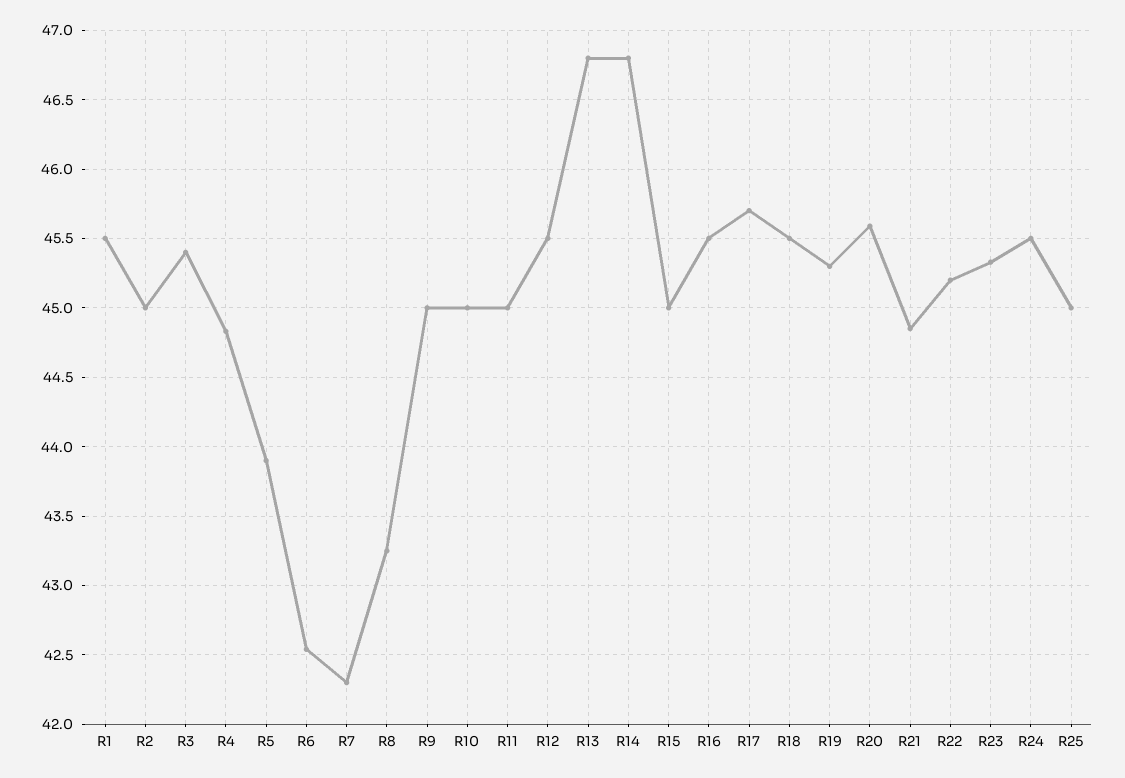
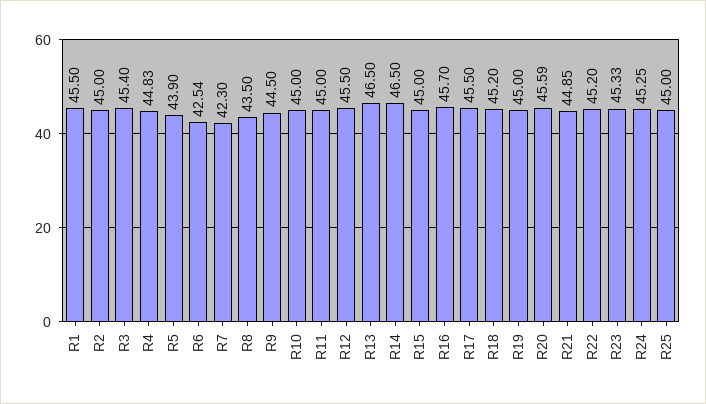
R8: 43.25 -> 43.5
R9: 45 -> 44.5
R13: 46.8 -> 46.5
R14: 46.8 -> 46.5
R16: 45.5 -> 45.7
R17: 45.7 -> 45.5
R18: 45.5 -> 45.2
R19: 45.3 -> 45
R24: 45.5 -> 45.25

